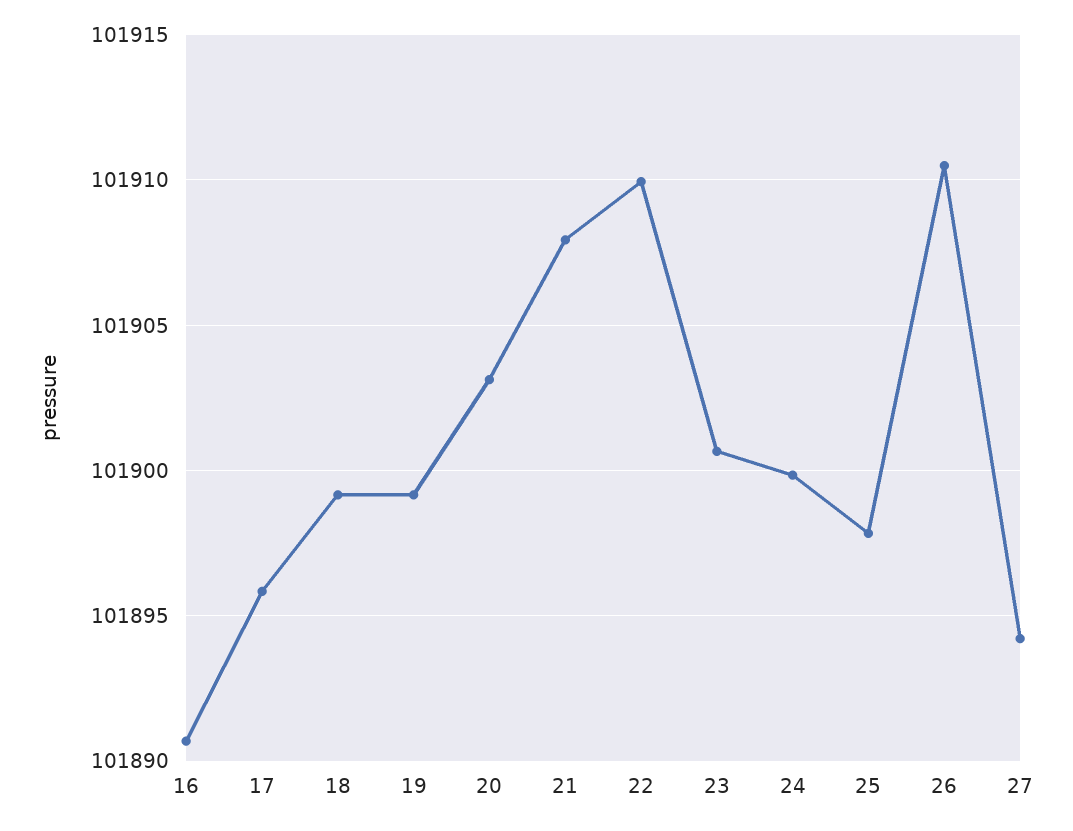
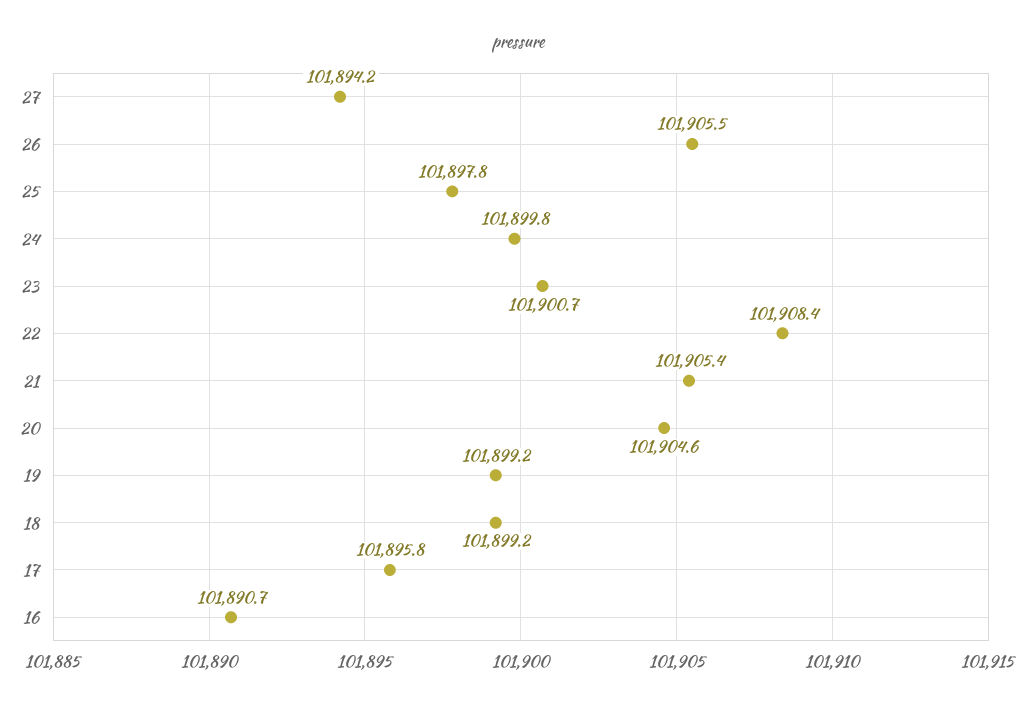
20: 101903 -> 101904.6
21: 101908 -> 101905.4
22: 101910 -> 101908.4
26: 101910.5 -> 101905.5

